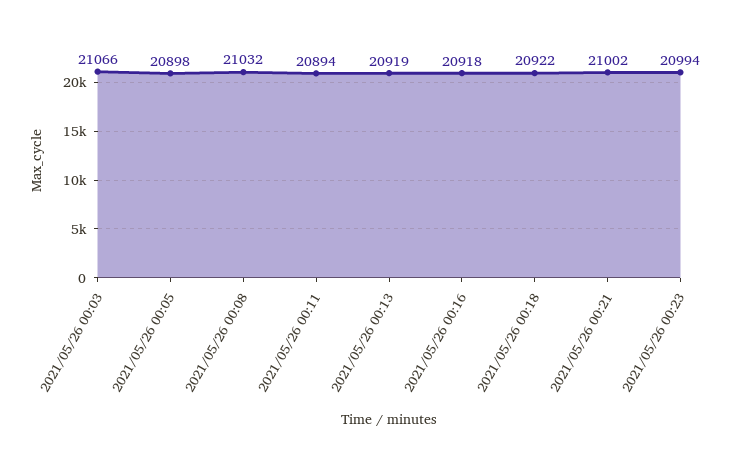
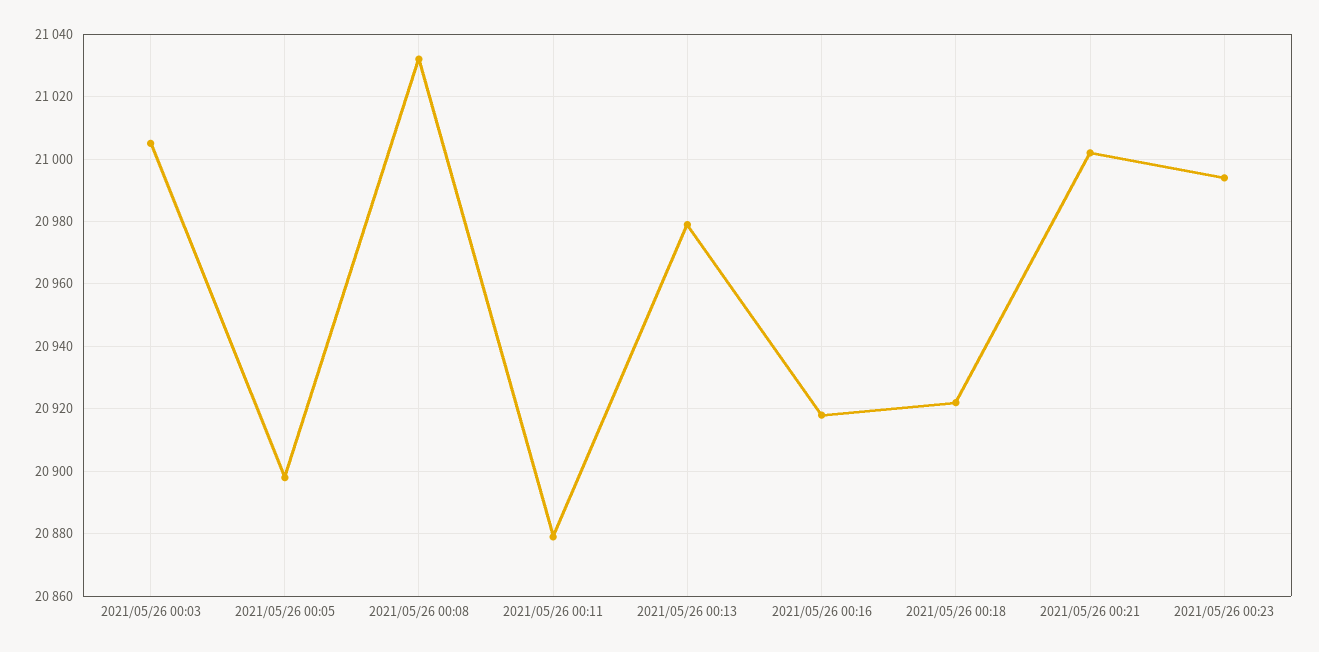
2021/05/26 00:03: 21066 -> 21005
2021/05/26 00:11: 20894 -> 20880
2021/05/26 00:13: 20919 -> 20980

